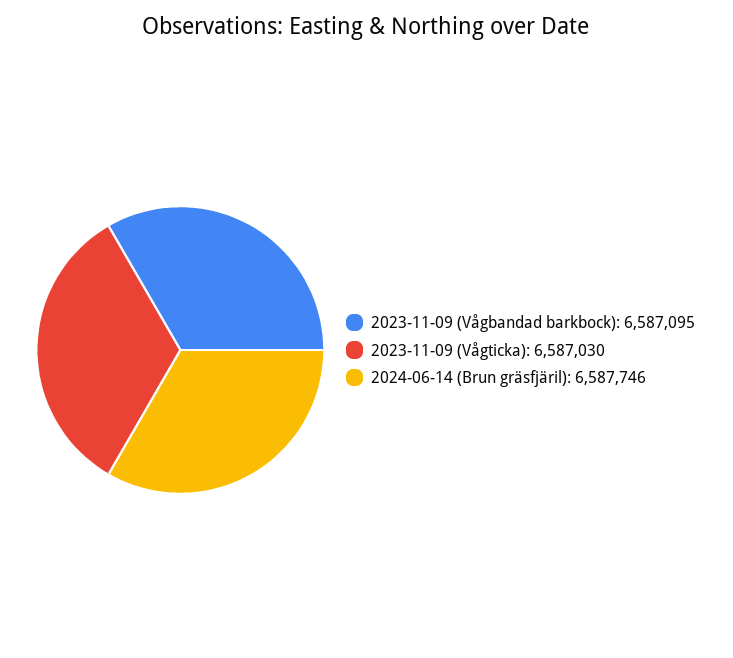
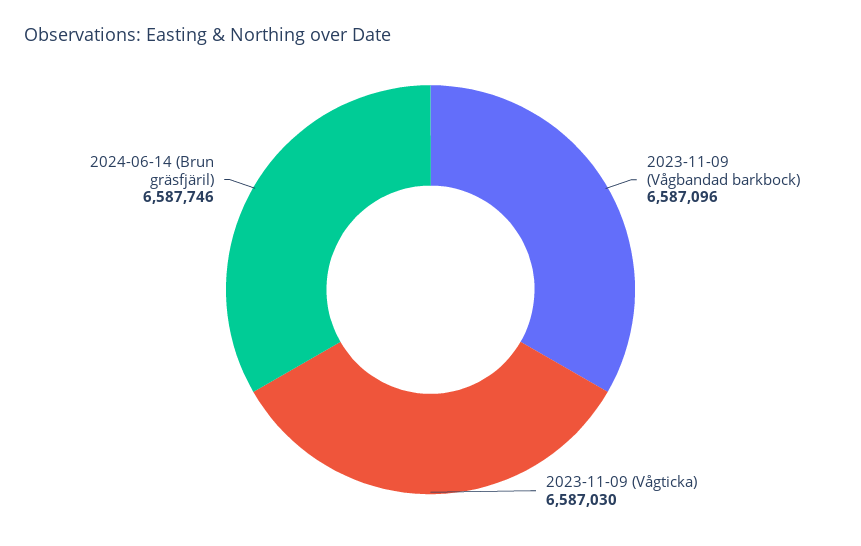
2023-11-09 (Vågbandad barkbock): 6587095 -> 6587096

